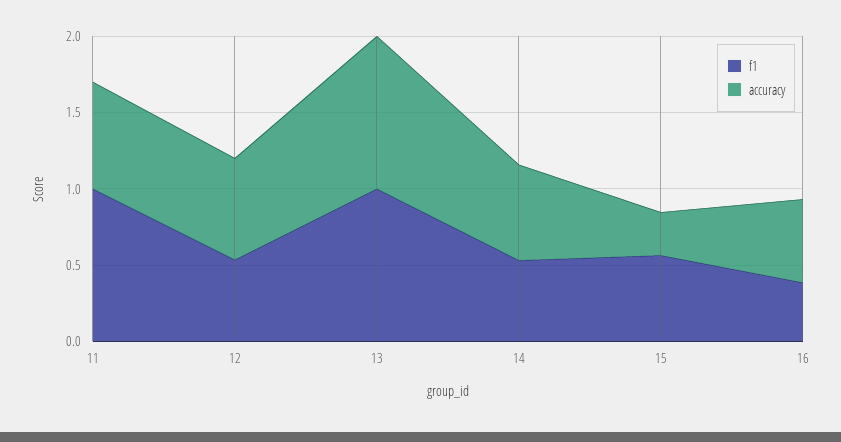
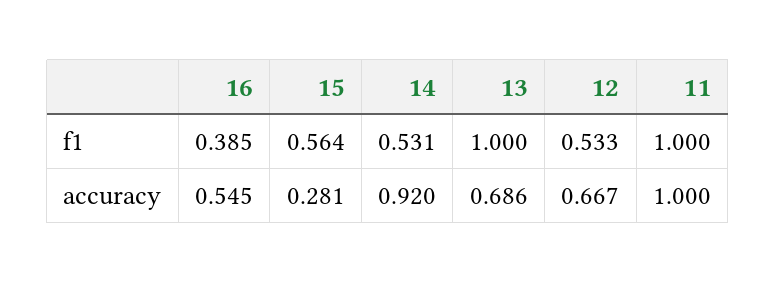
accuracy, 11: 0.7 -> 1
accuracy, 13: 1 -> 0.686
accuracy, 14: 0.6 -> 0.92

